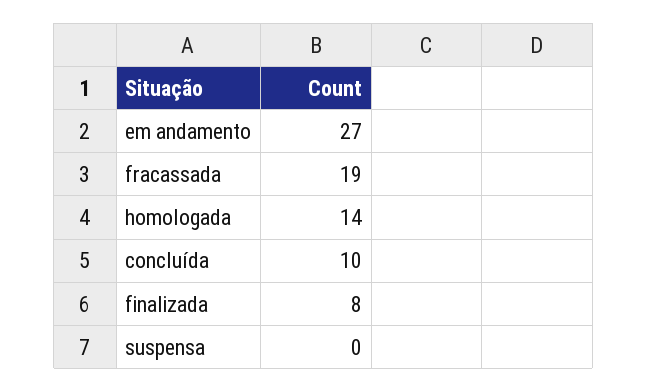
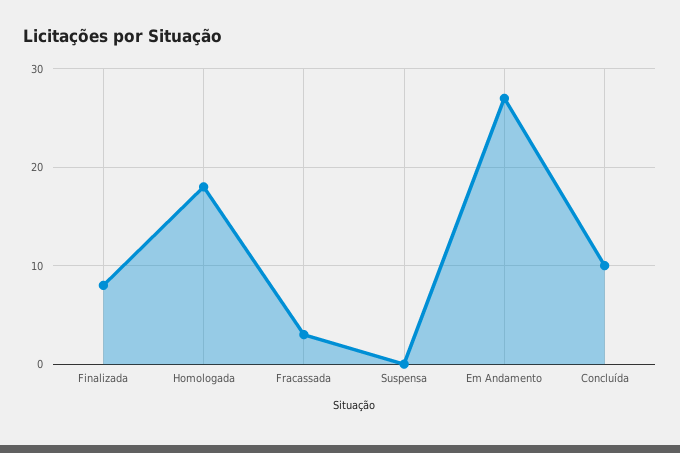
fracassada: 19 -> 3
homologada: 14 -> 18

